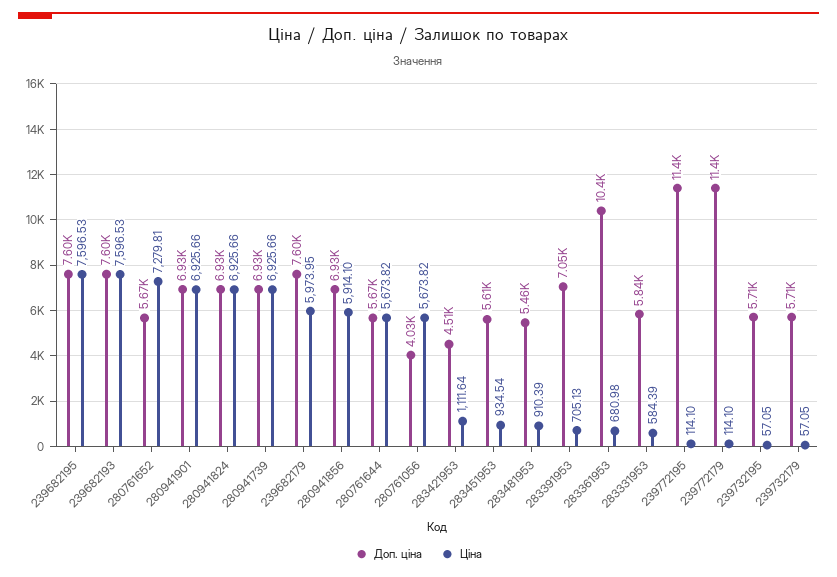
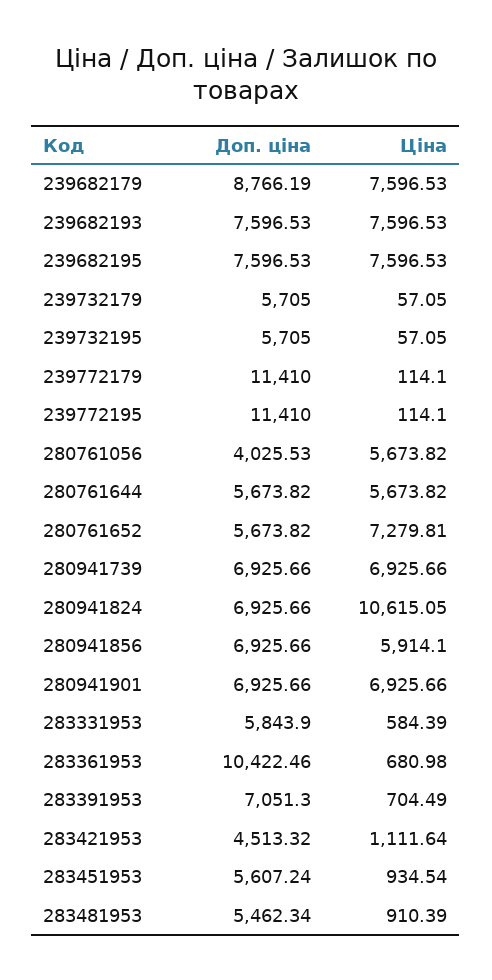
Ціна, 280941824: 6925.66 -> 10615.05
Доп. ціна, 239682179: 7600 -> 8766.19
Ціна, 239682179: 5973.95 -> 7596.53
Ціна, 283391953: 705.13 -> 704.49

